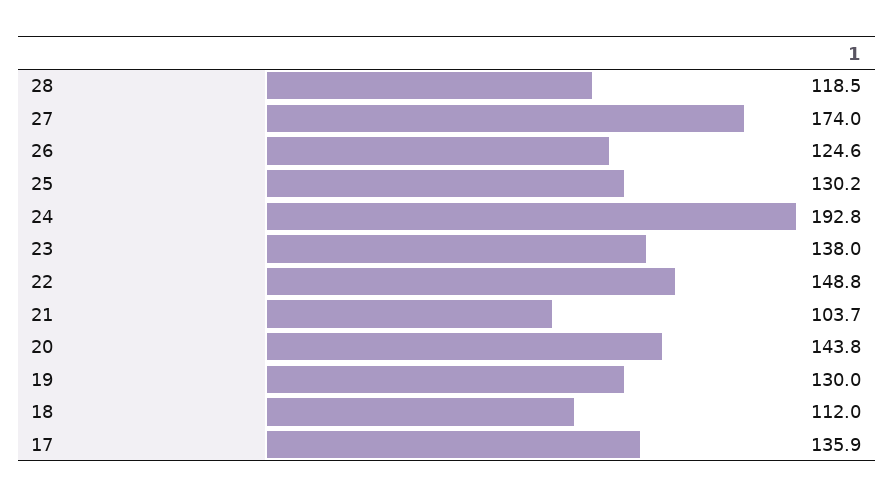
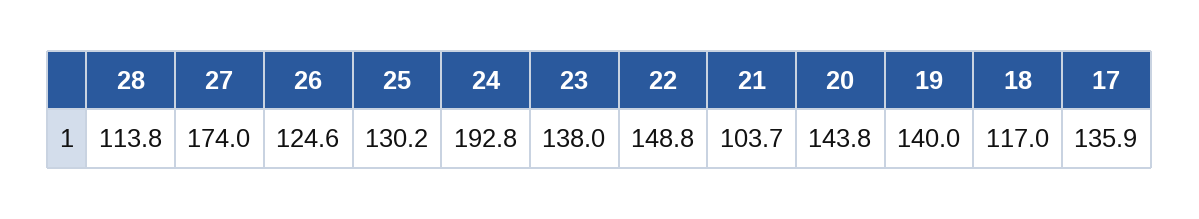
28: 118.5 -> 113.8
19: 130 -> 140
18: 112 -> 117

